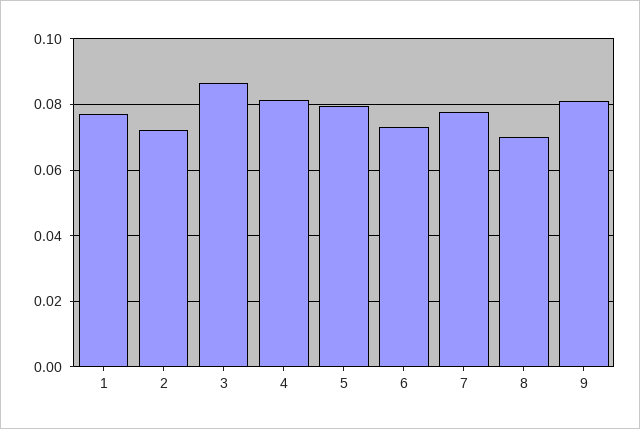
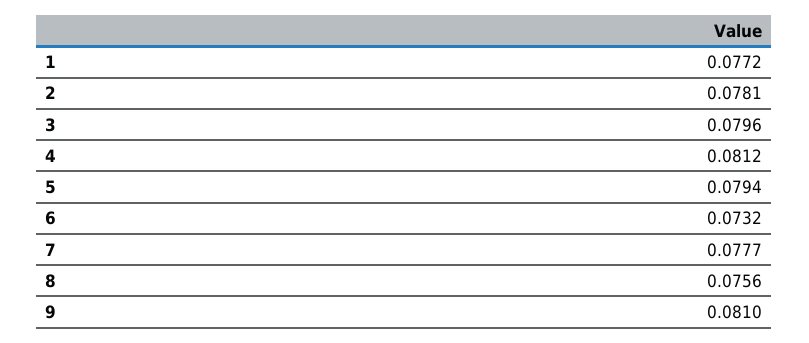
2: 0.072 -> 0.0781
3: 0.086 -> 0.0796
8: 0.07 -> 0.0756

